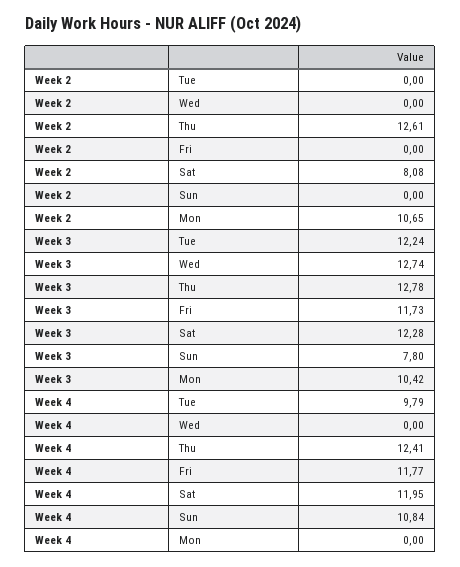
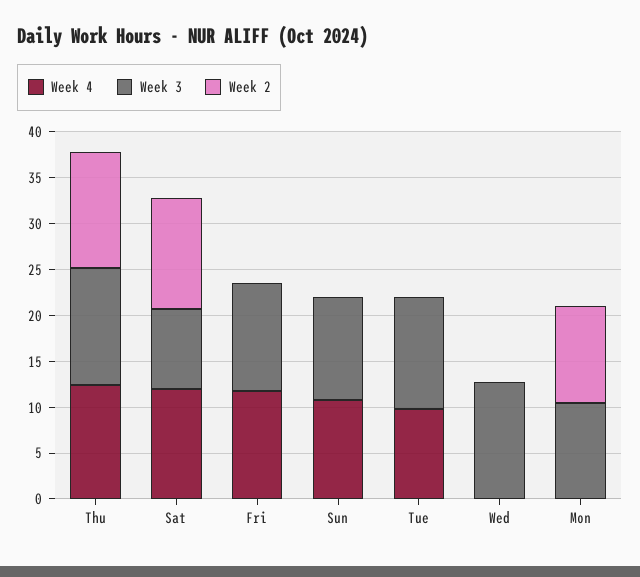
Week 2, Sat: 8.08 -> 12
Week 3, Sat: 12.28 -> 9
Week 3, Sun: 7.8 -> 11

